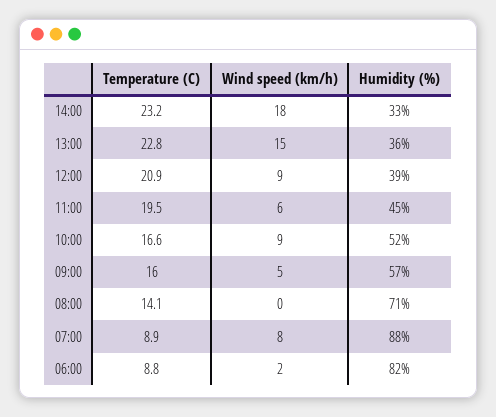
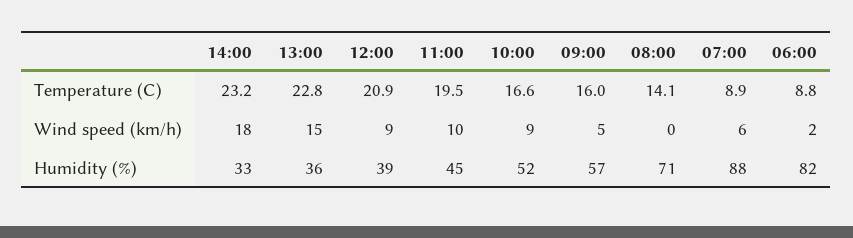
Wind speed (km/h), 11:00: 6 -> 10
Wind speed (km/h), 07:00: 8 -> 6

